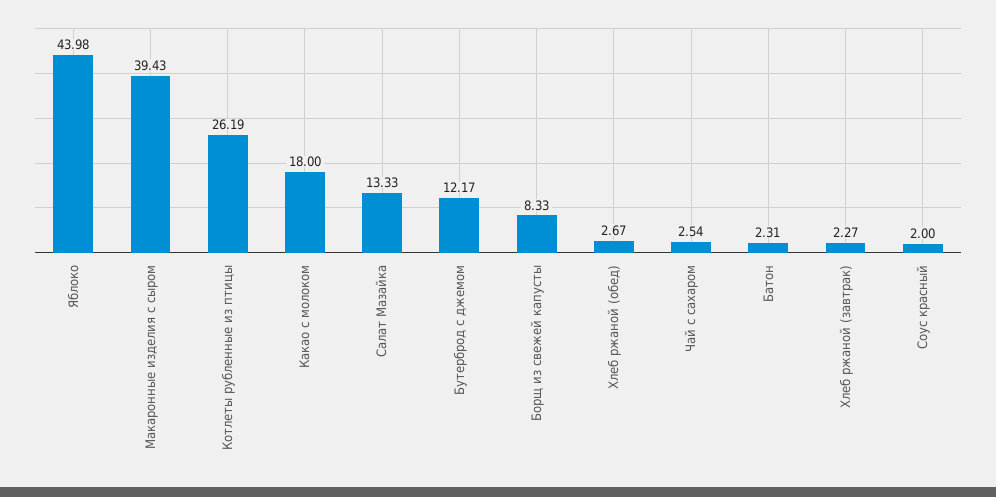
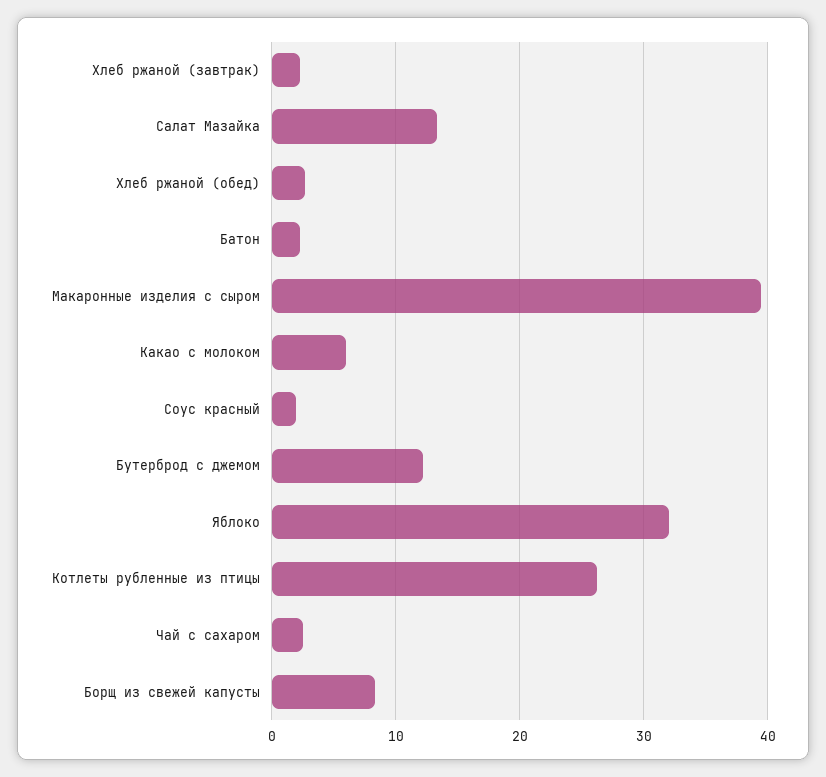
Яблоко: 43.98 -> 32
Какао с молоком: 18 -> 6

